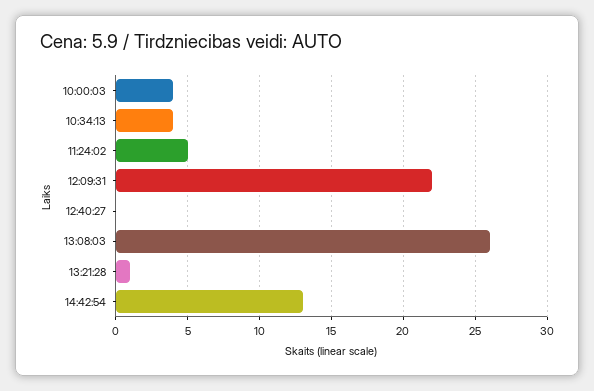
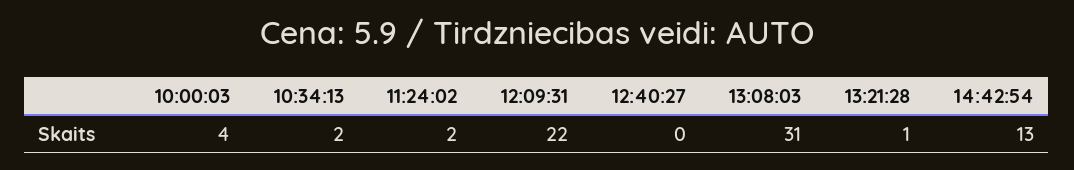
10:34:13: 4 -> 2
11:24:02: 5 -> 2
13:08:03: 26 -> 31

